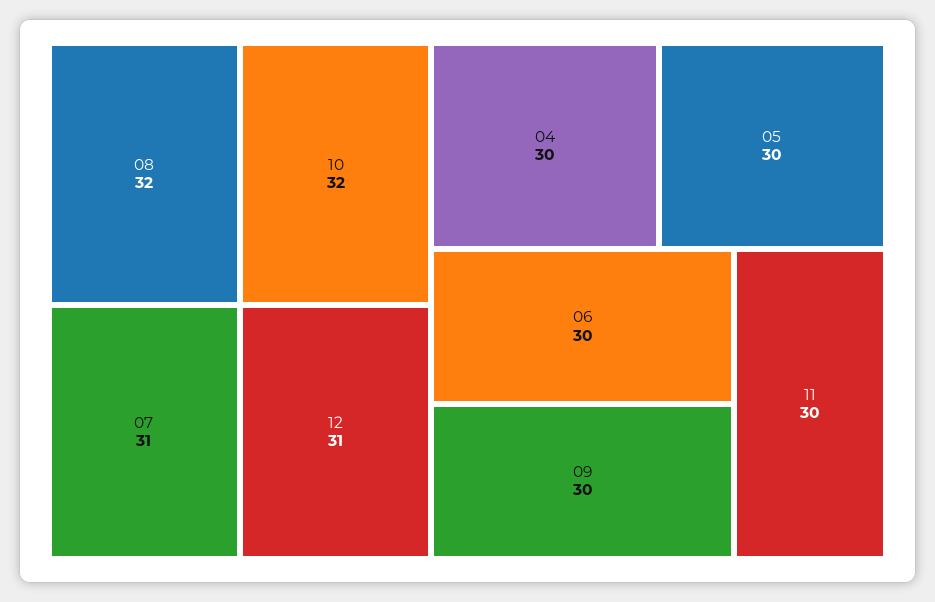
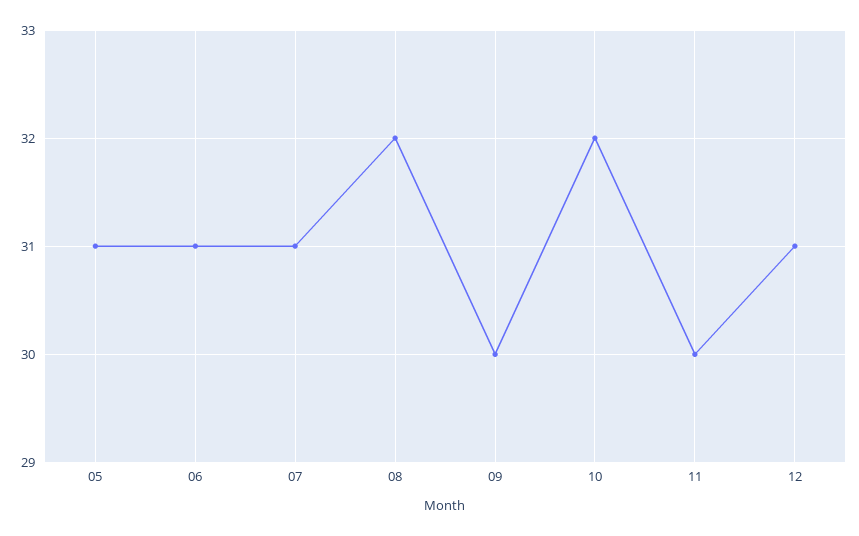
04: 30 -> none
05: 30 -> 31
06: 30 -> 31

